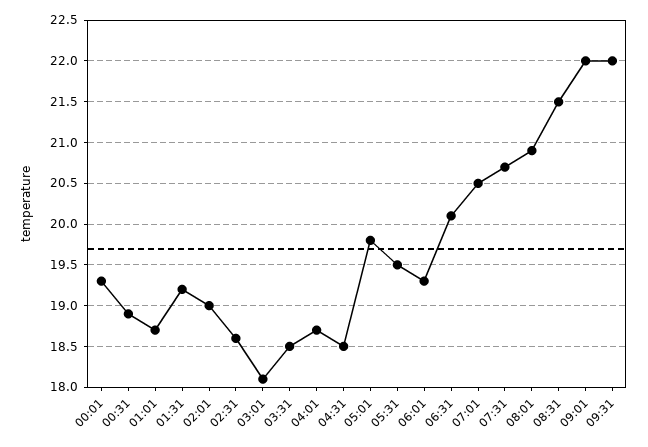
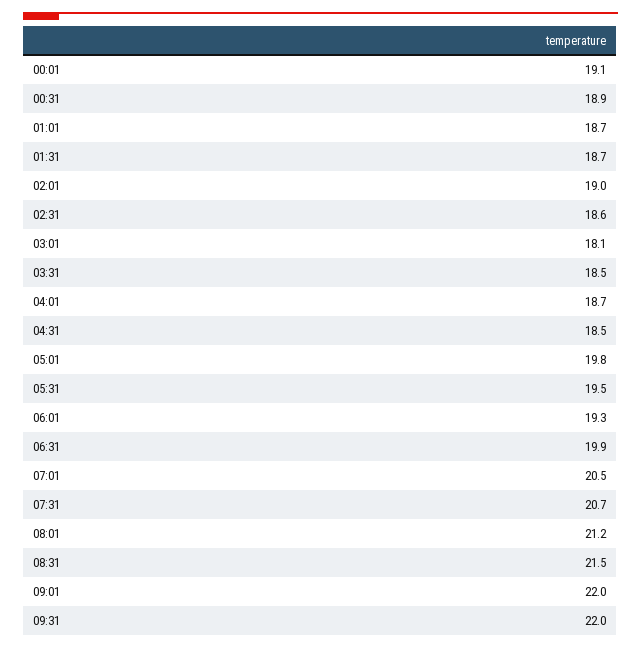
00:01: 19.3 -> 19.1
01:31: 19.2 -> 18.7
06:31: 20.1 -> 19.9
08:01: 20.9 -> 21.2

